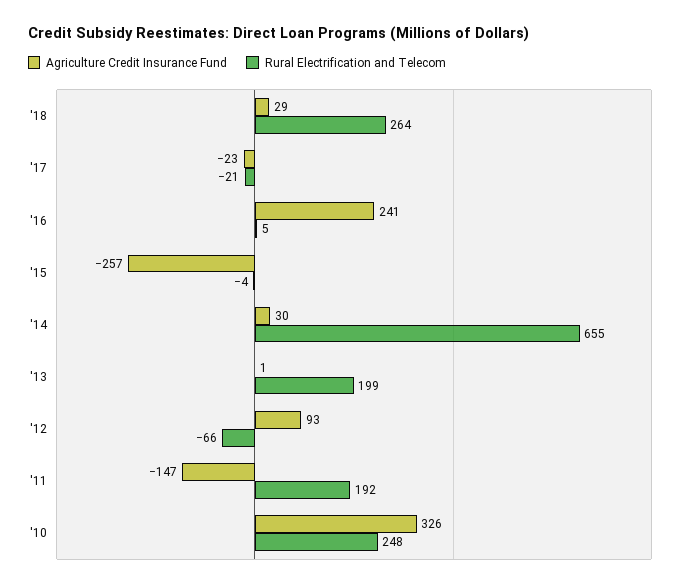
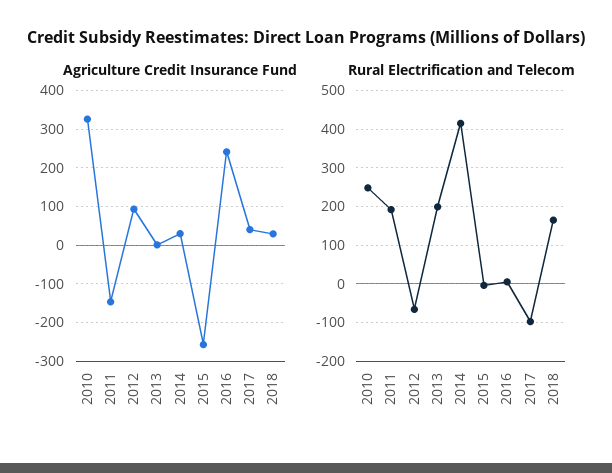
Rural Electrification and Telecom, '18: 264 -> 160
Agriculture Credit Insurance Fund, '17: -23 -> 40
Rural Electrification and Telecom, '17: -21 -> -100
Rural Electrification and Telecom, '14: 655 -> 420

